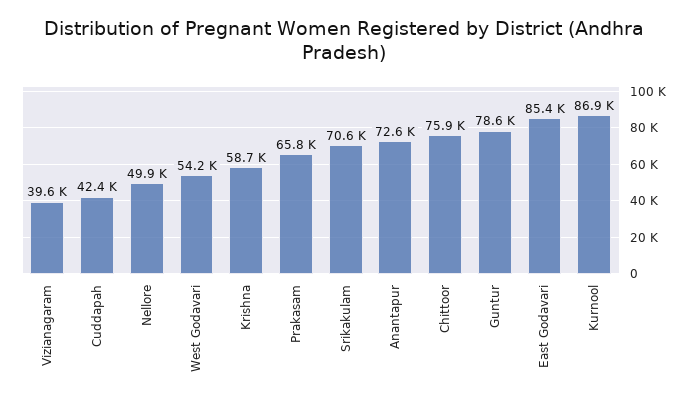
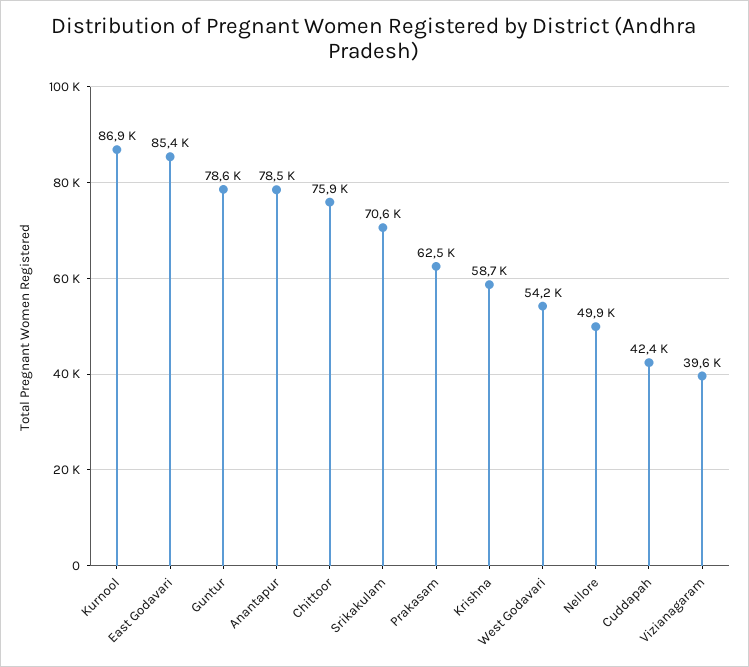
Prakasam: 65800 -> 62500
Anantapur: 72600 -> 78500

